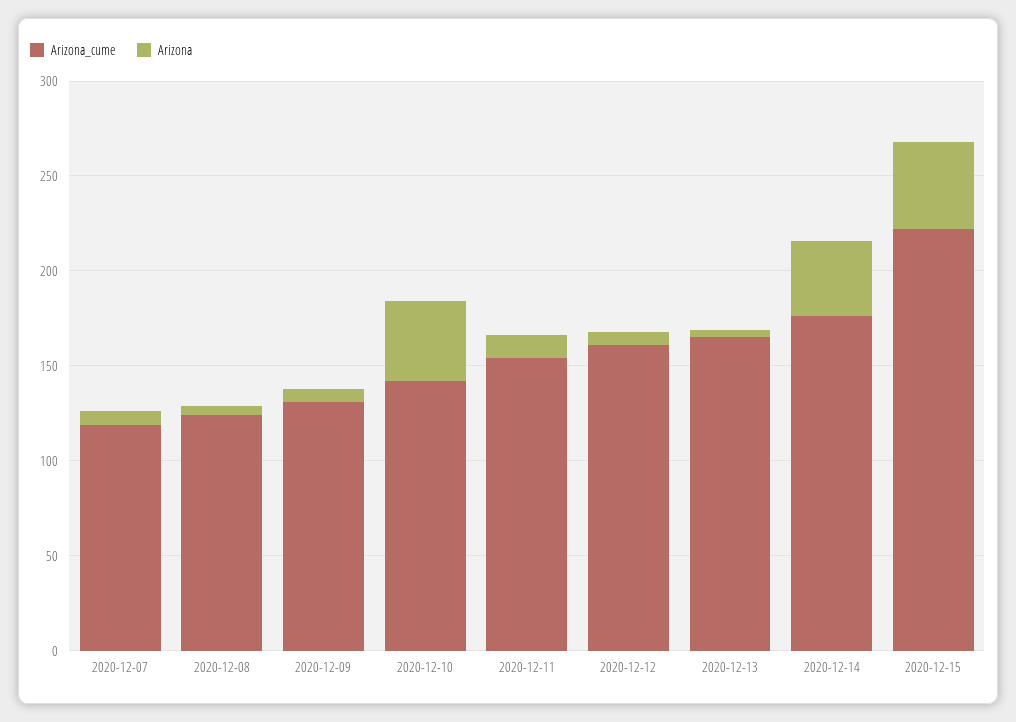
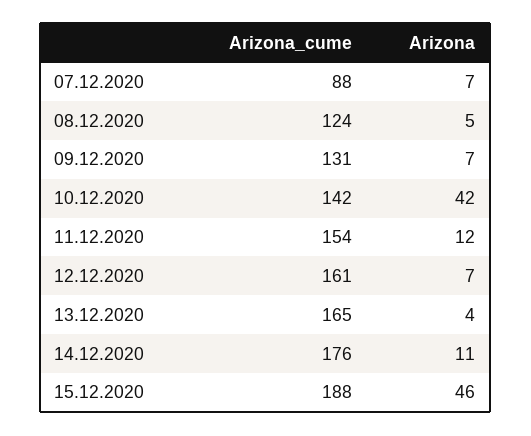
Arizona_cume, 2020-12-07: 120 -> 88
Arizona, 2020-12-14: 40 -> 11
Arizona_cume, 2020-12-15: 220 -> 188

